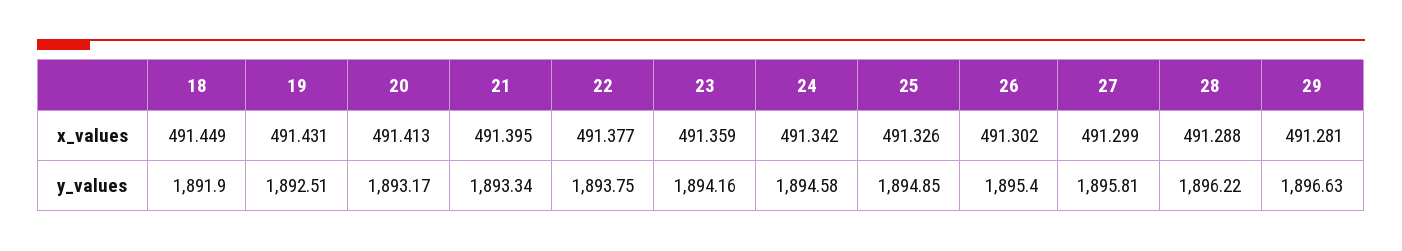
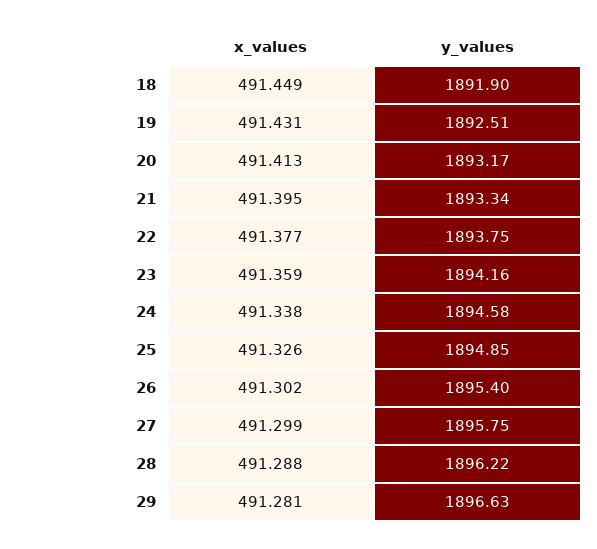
24, x_values: 491.342 -> 491.338
27, y_values: 1895.81 -> 1895.75

